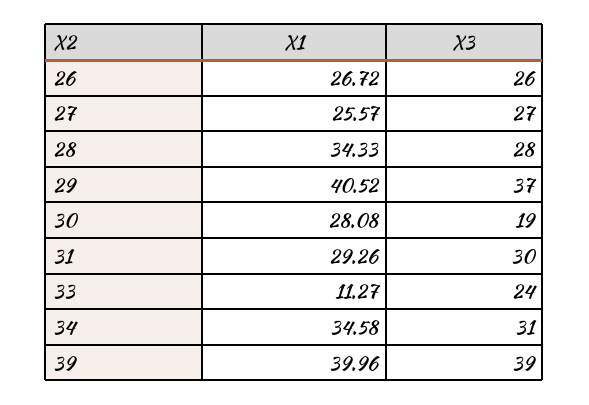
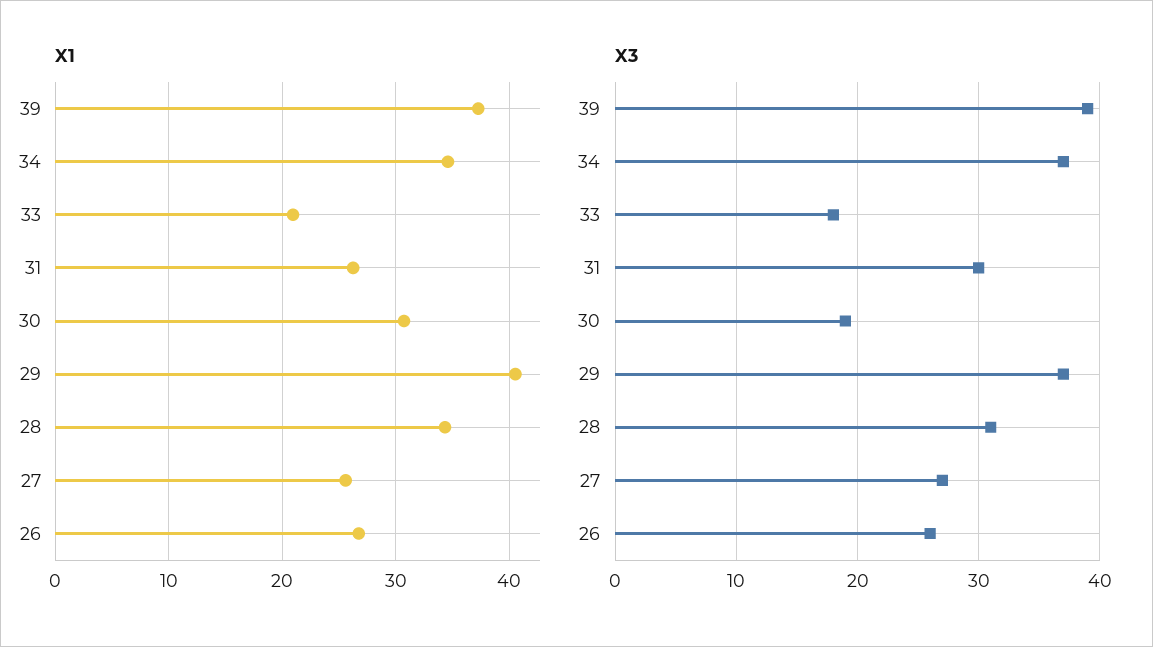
X3, 28: 28 -> 31
X1, 30: 28.08 -> 31
X1, 31: 29.26 -> 26
X1, 33: 11.27 -> 21
X3, 33: 24 -> 18
X3, 34: 31 -> 37
X1, 39: 39.96 -> 37

